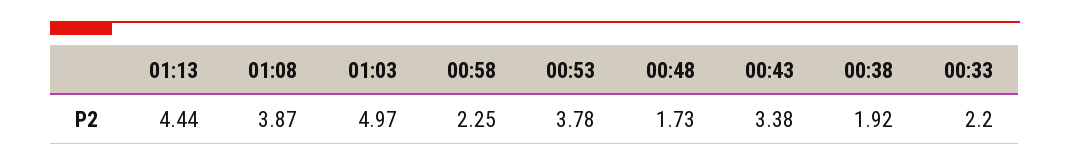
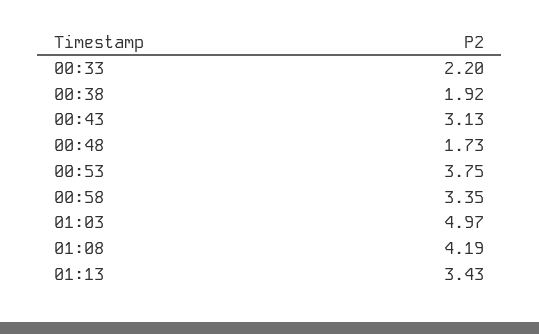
01:13: 4.44 -> 3.43
01:08: 3.87 -> 4.19
00:58: 2.25 -> 3.35
00:53: 3.78 -> 3.75
00:43: 3.38 -> 3.13

